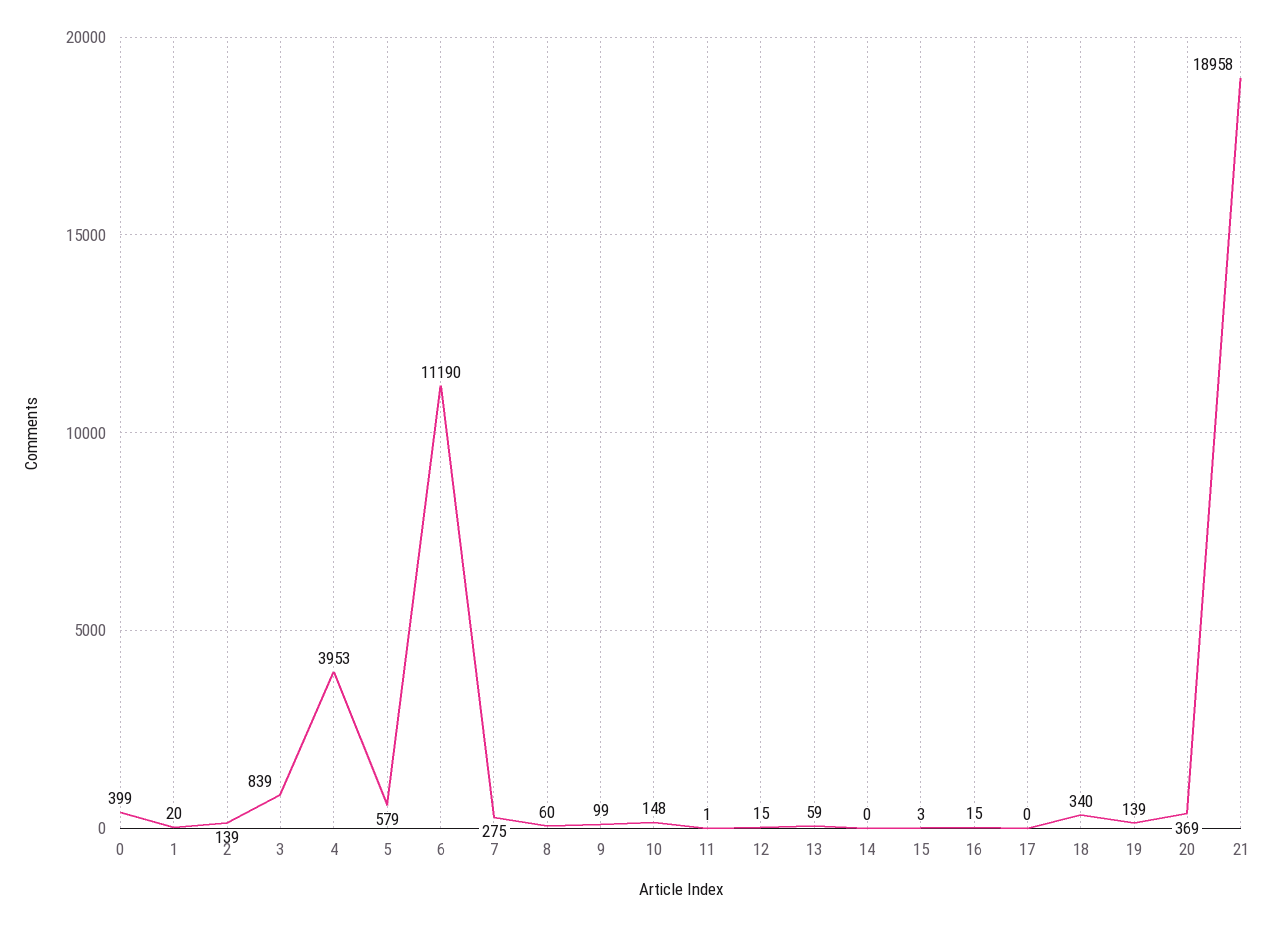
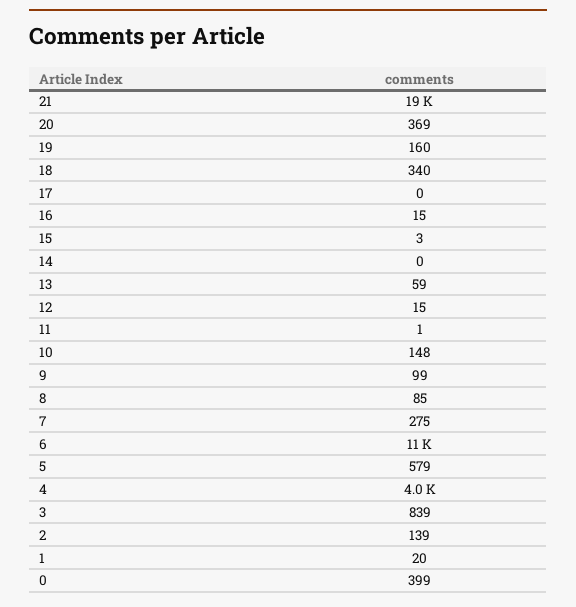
8: 60 -> 85
19: 139 -> 160

